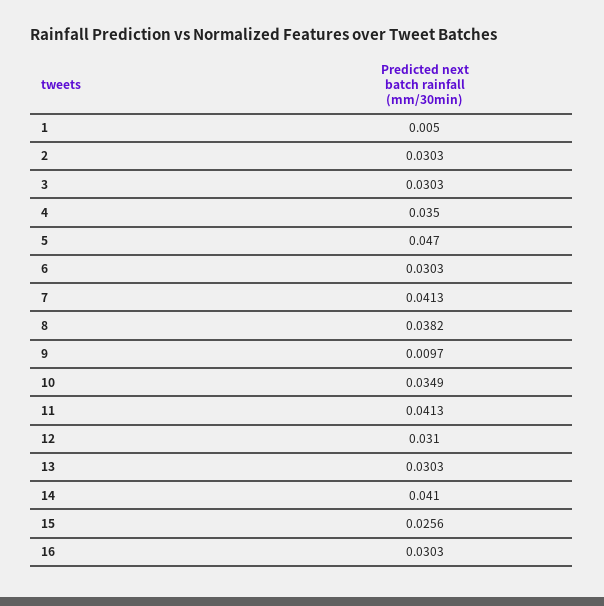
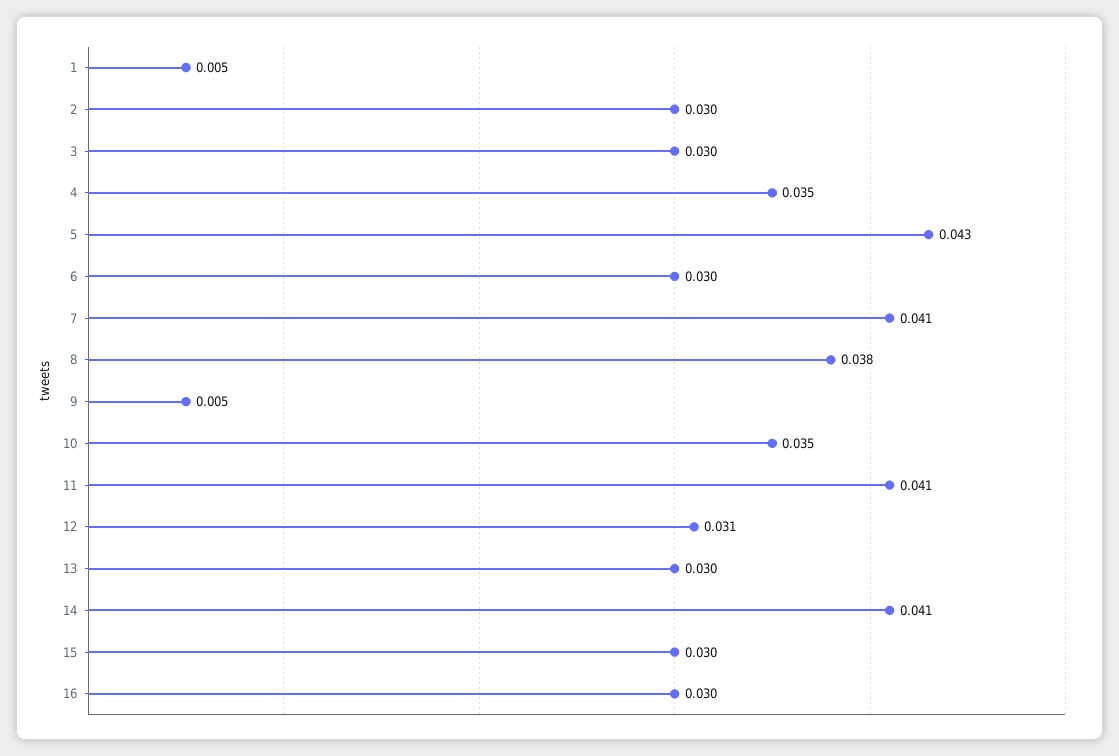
5: 0.047 -> 0.043
9: 0.0097 -> 0.005
15: 0.0256 -> 0.03

